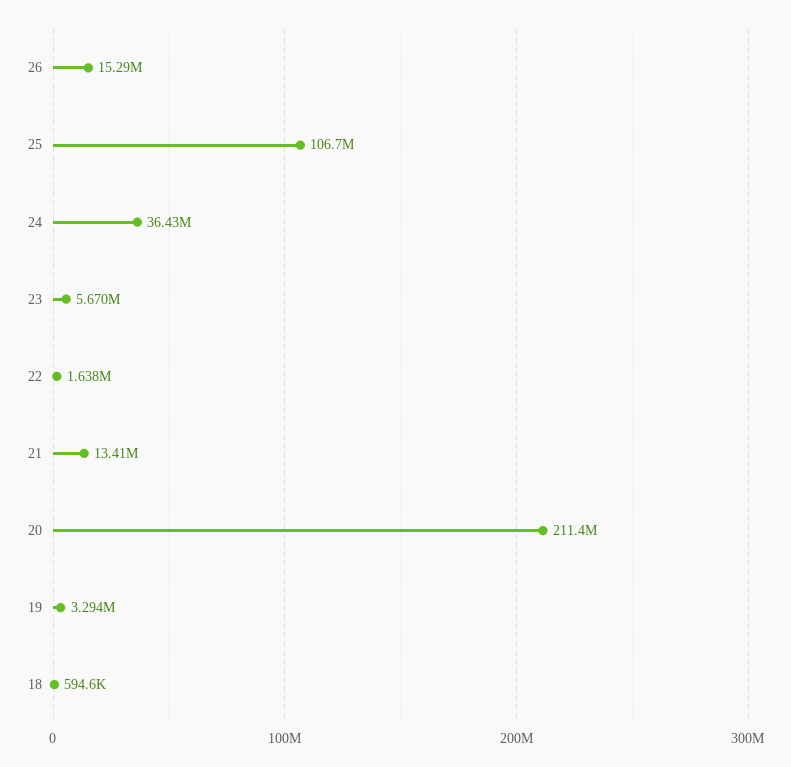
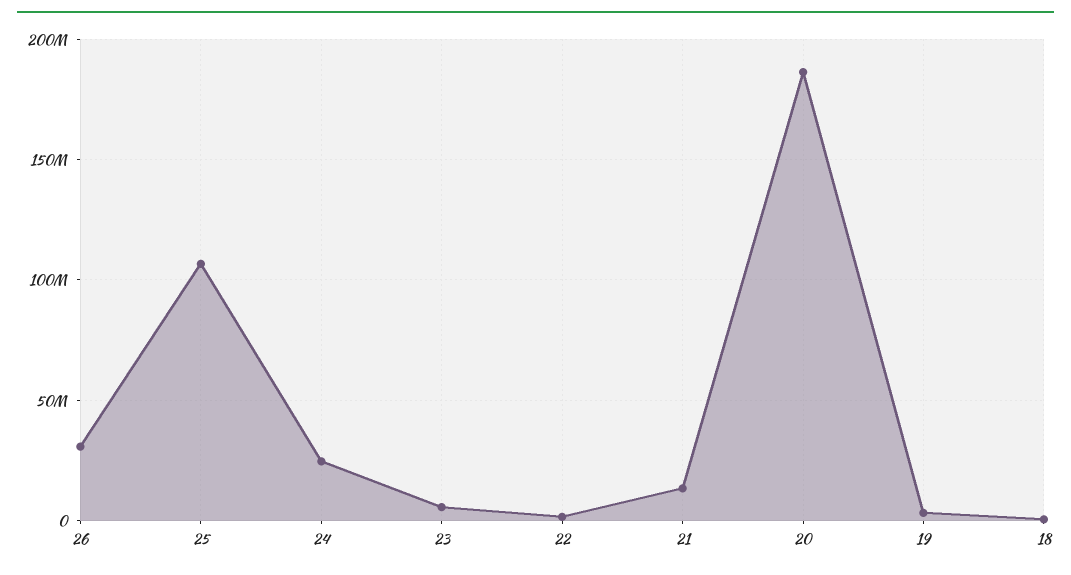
26: 15290000 -> 30000000
24: 36430000 -> 25000000
20: 211400000 -> 185000000

